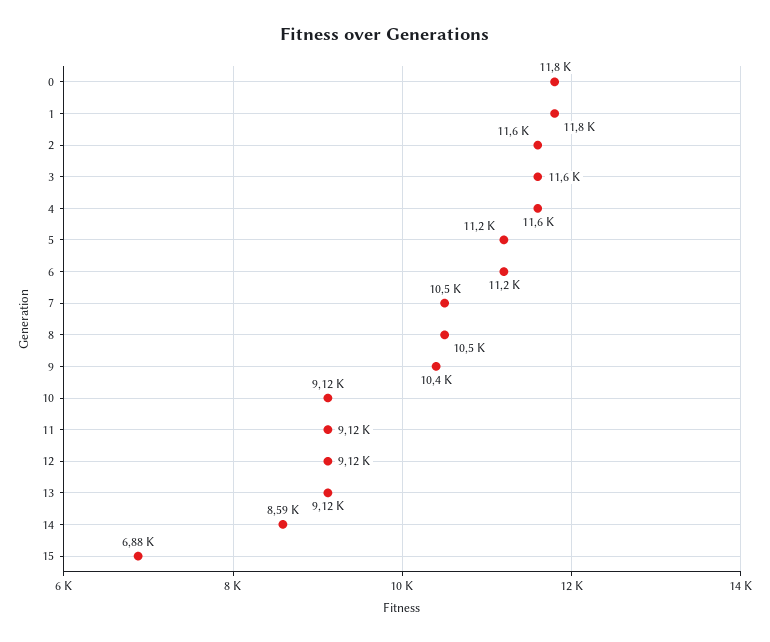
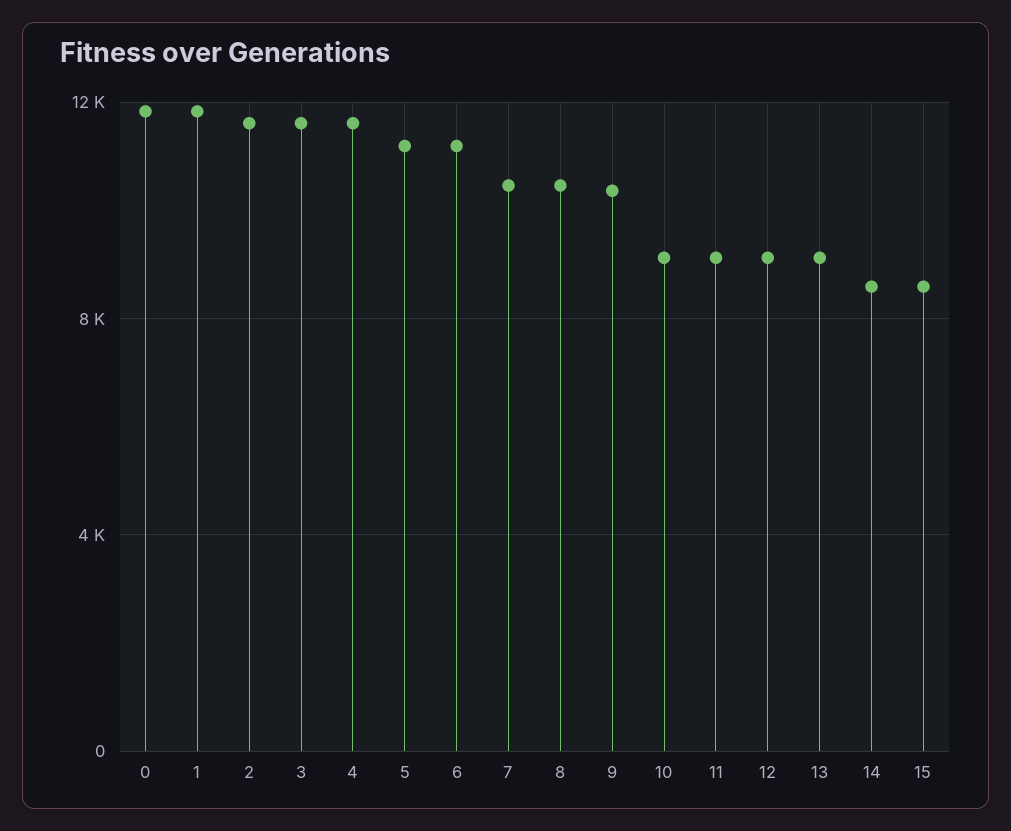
15: 6880 -> 8500

